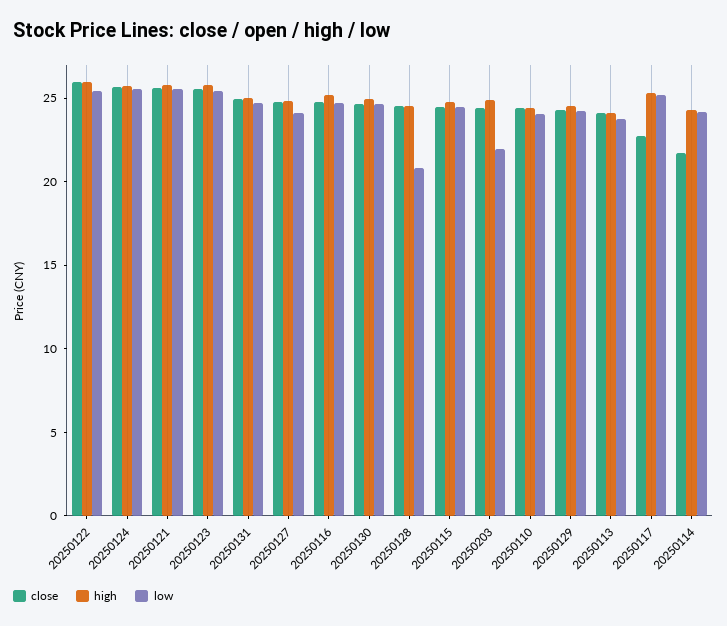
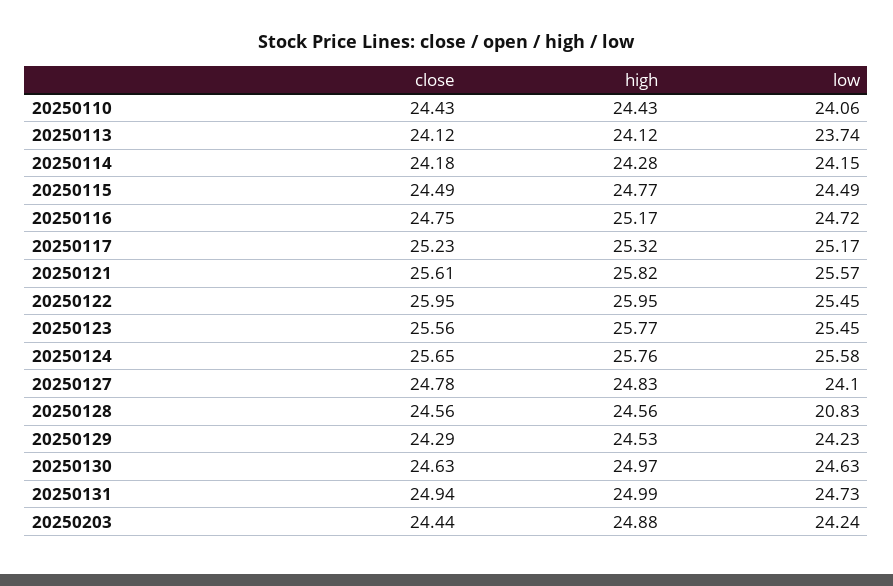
low, 20250203: 22 -> 24.24
close, 20250117: 23 -> 25.23
close, 20250114: 22 -> 24.18

